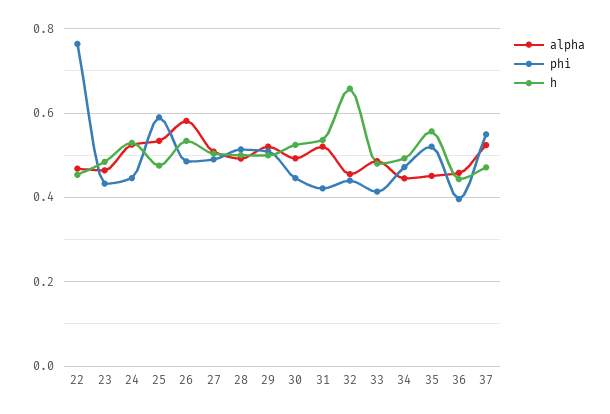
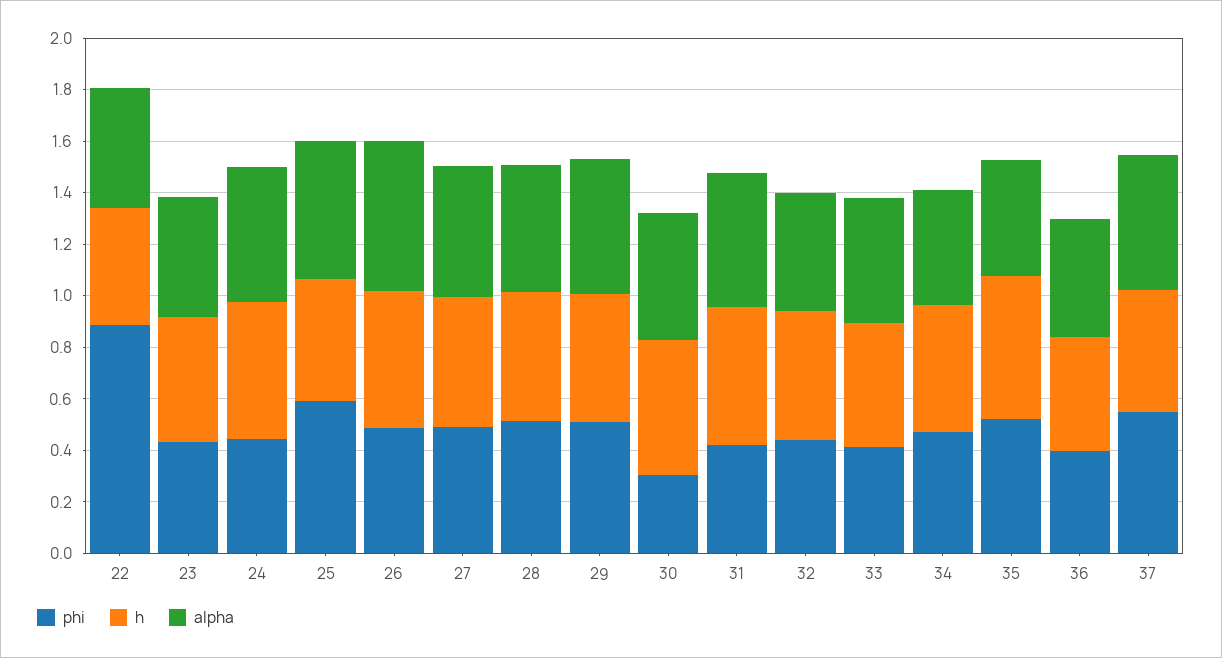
phi, 22: 0.76 -> 0.9
phi, 30: 0.44 -> 0.3
h, 32: 0.66 -> 0.5

